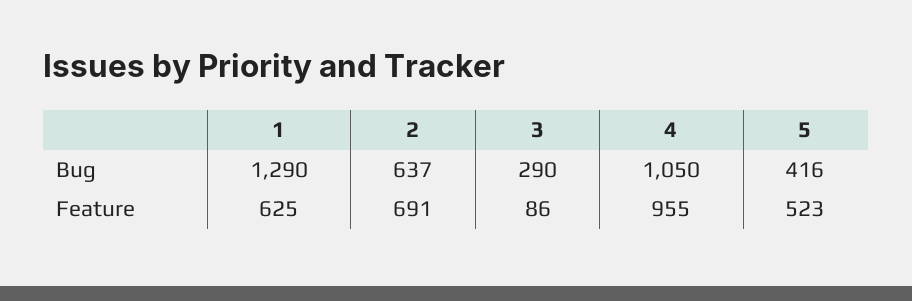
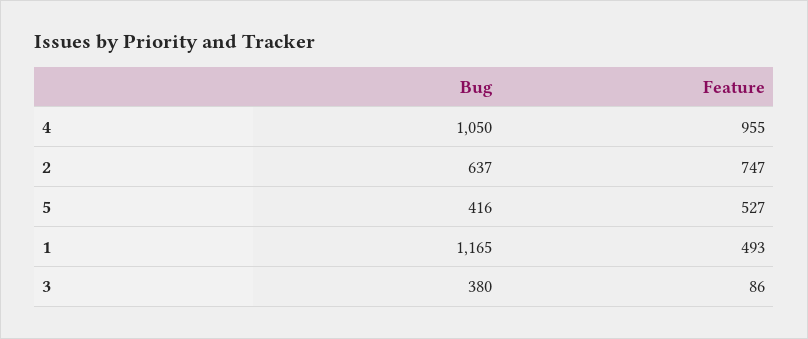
1, Bug: 1290 -> 1165
3, Bug: 290 -> 380
1, Feature: 625 -> 493
2, Feature: 691 -> 747
5, Feature: 523 -> 527

